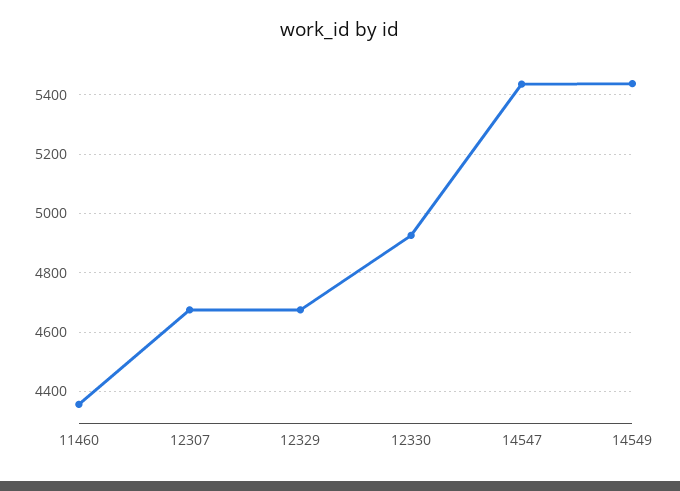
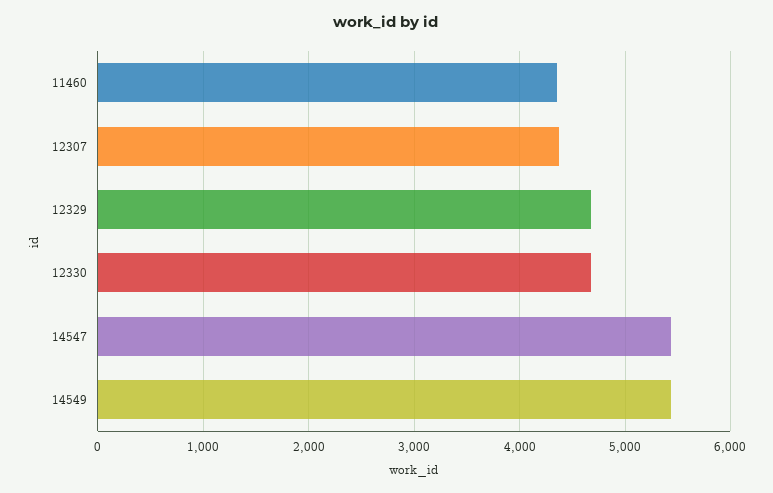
12307: 4675 -> 4400
12330: 4925 -> 4700

